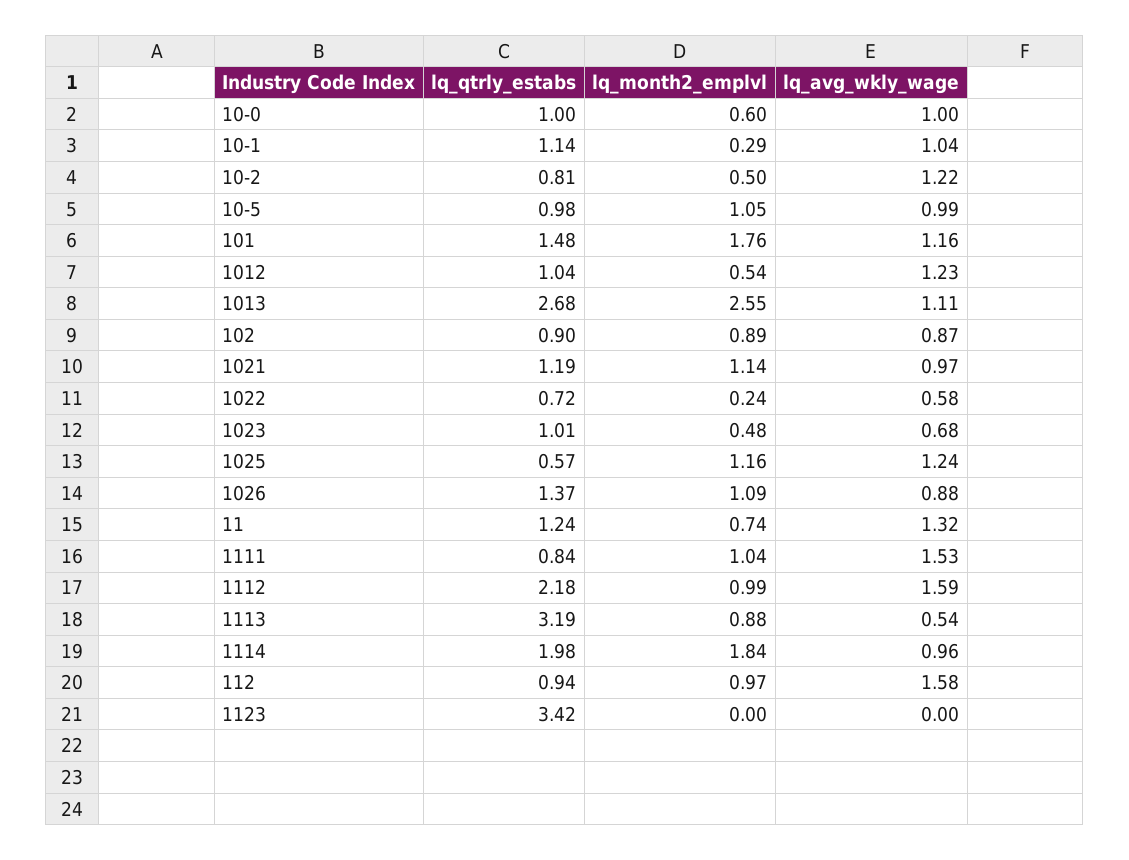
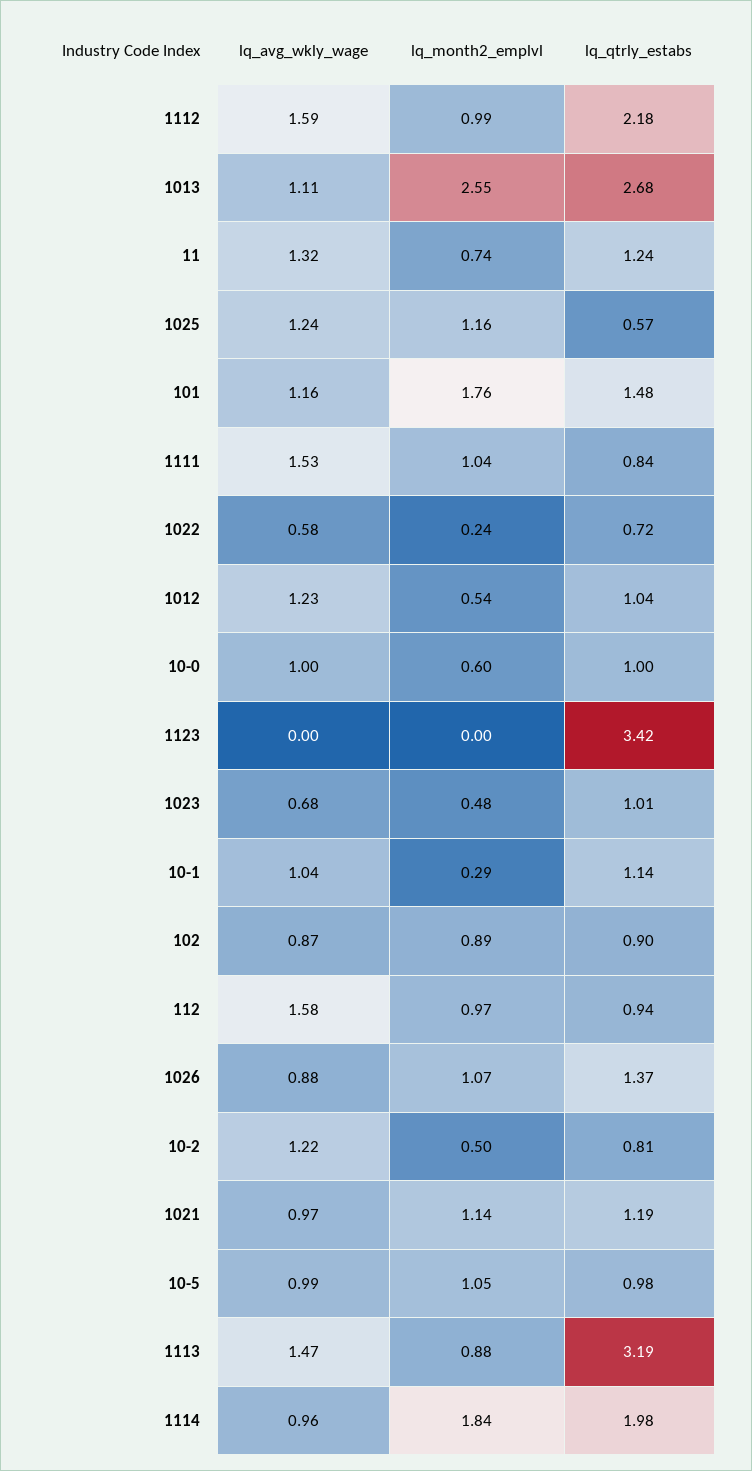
lq_month2_emplvl, 1026: 1.09 -> 1.07
lq_avg_wkly_wage, 1113: 0.54 -> 1.47

